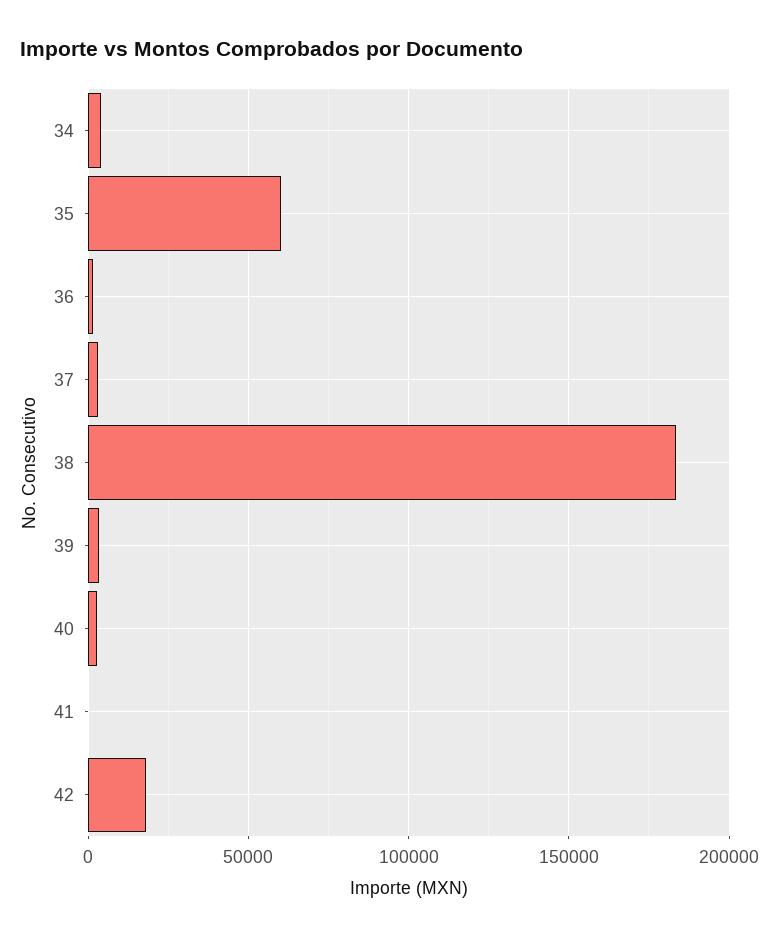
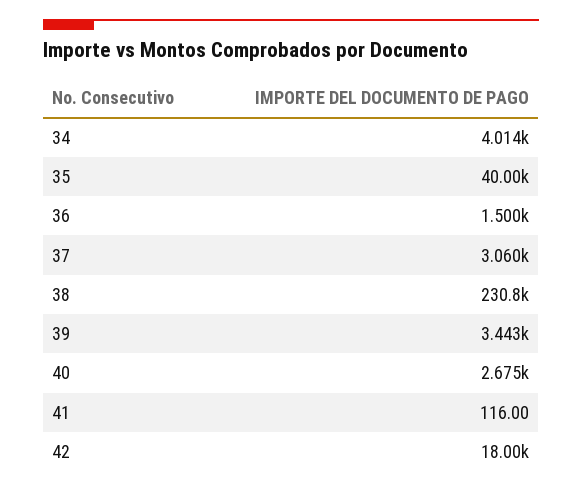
35: 60000 -> 40000
38: 185000 -> 230800

